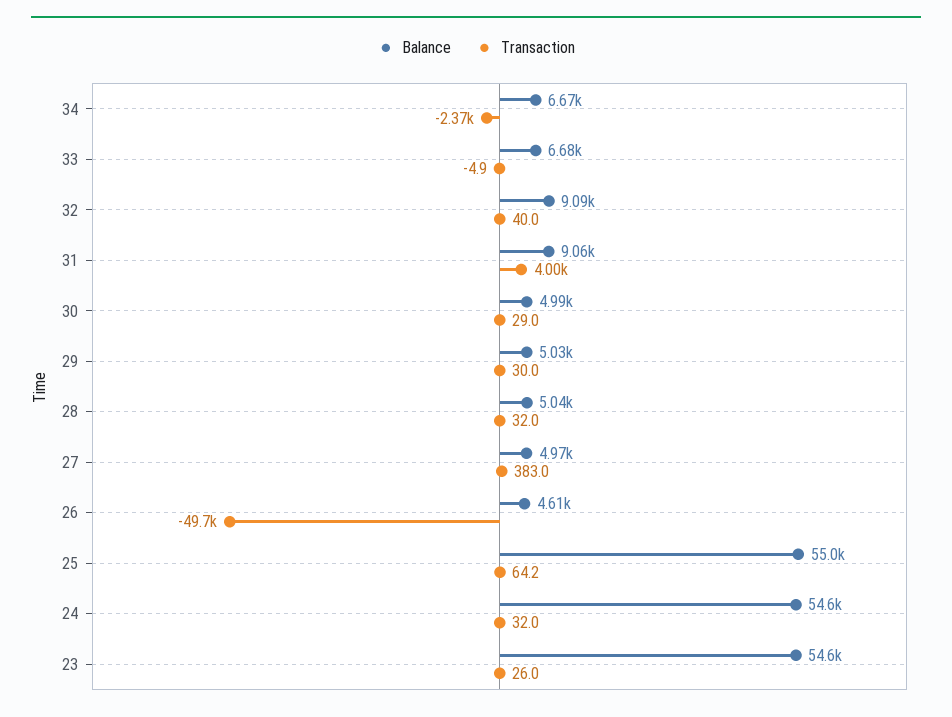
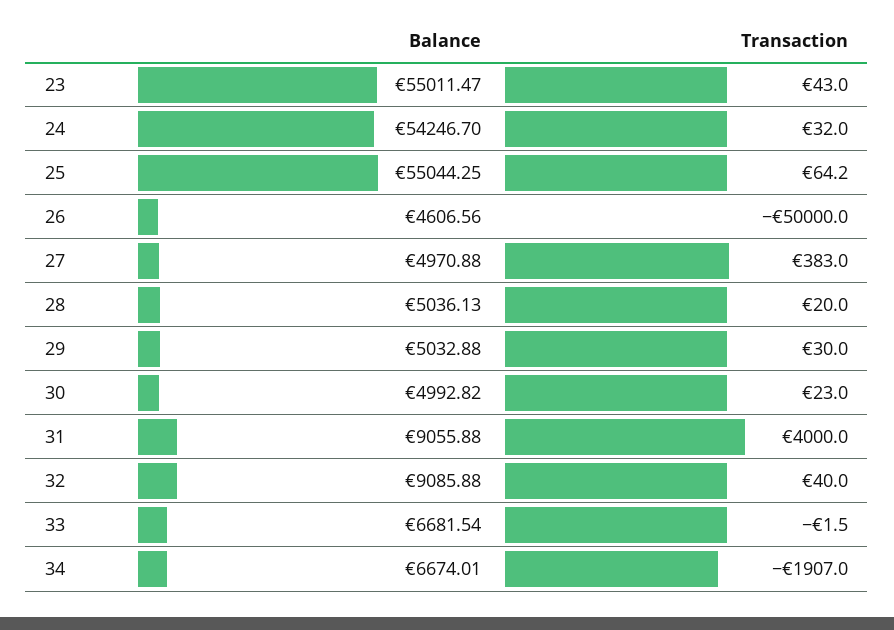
Transaction, 34: -2370 -> -1907
Transaction, 33: -4.9 -> -1.5
Transaction, 30: 29 -> 23
Transaction, 28: 32 -> 20
Transaction, 26: -49700 -> -50000
Balance, 24: 54600 -> 54246.7
Balance, 23: 54600 -> 55011.47
Transaction, 23: 26 -> 43

